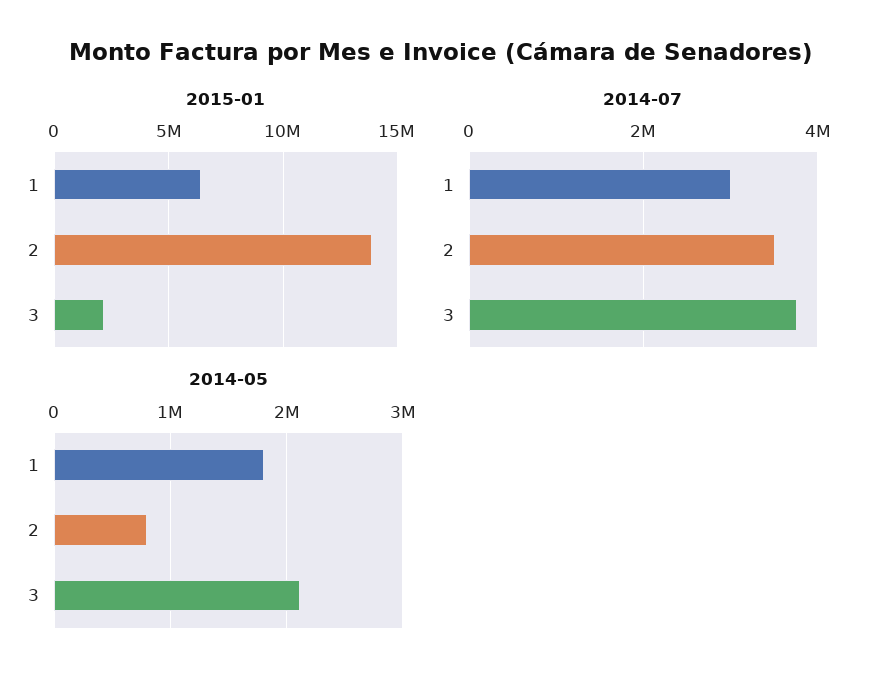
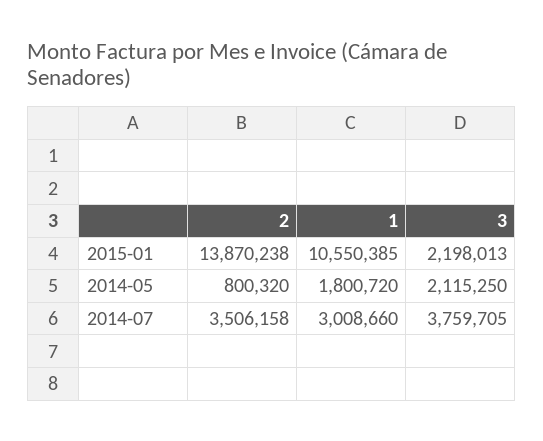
2015-01, 1: 6500000 -> 10550385

